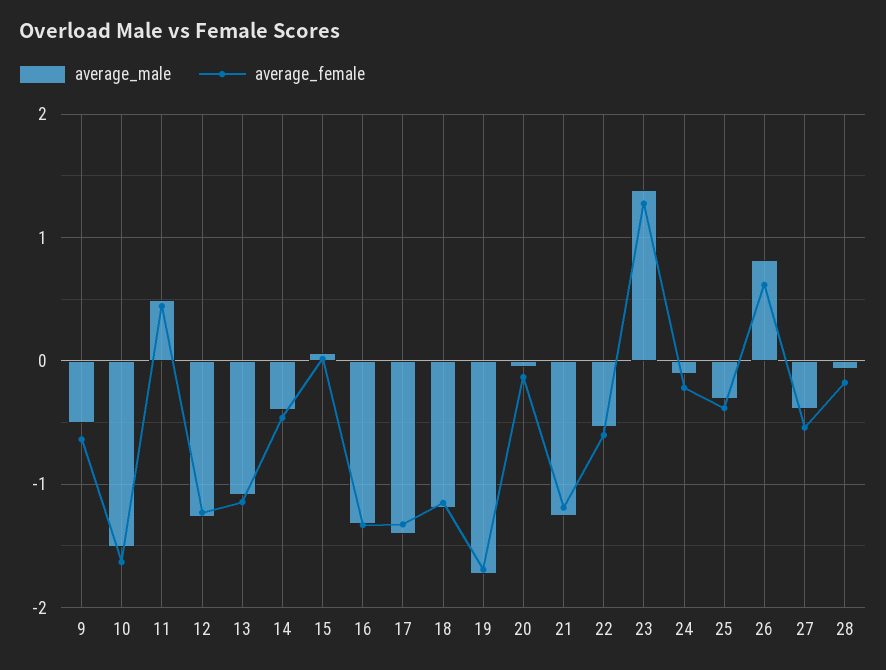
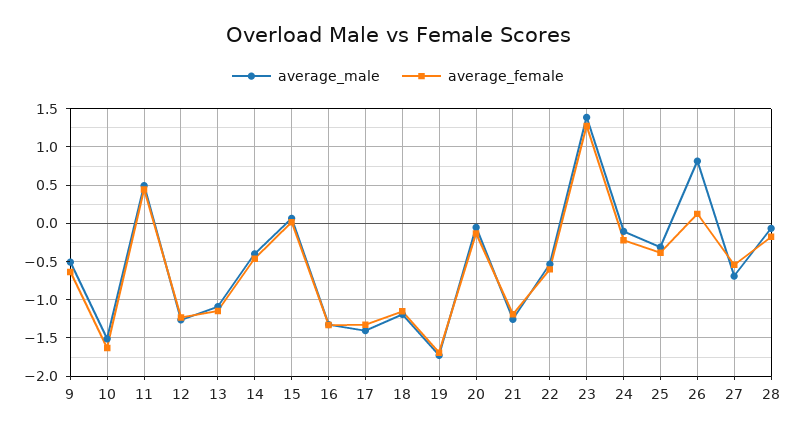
average_female, 26: 0.6 -> 0.1
average_male, 27: -0.4 -> -0.7

